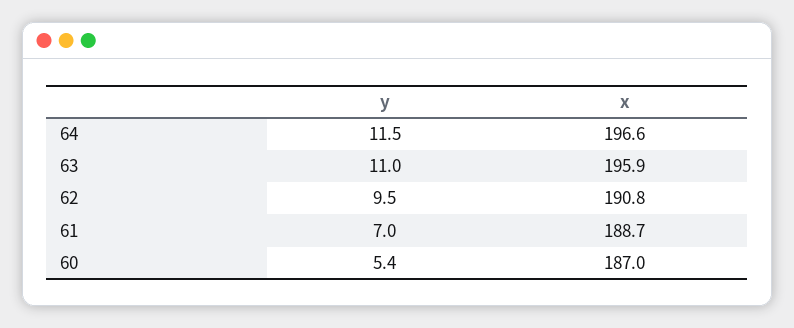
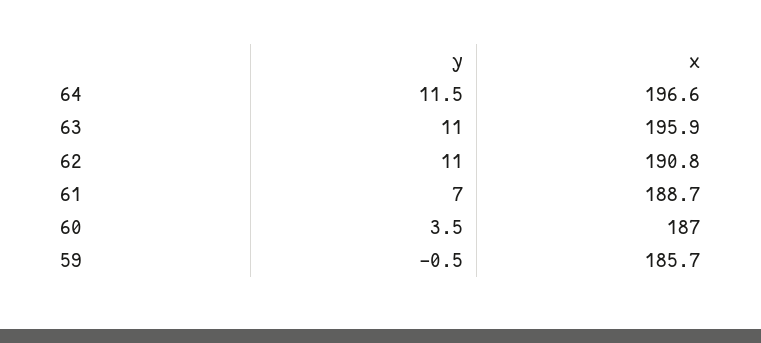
y, 62: 9.5 -> 11
y, 60: 5.4 -> 3.5
y, 59: none -> -0.5
x, 59: none -> 185.7

